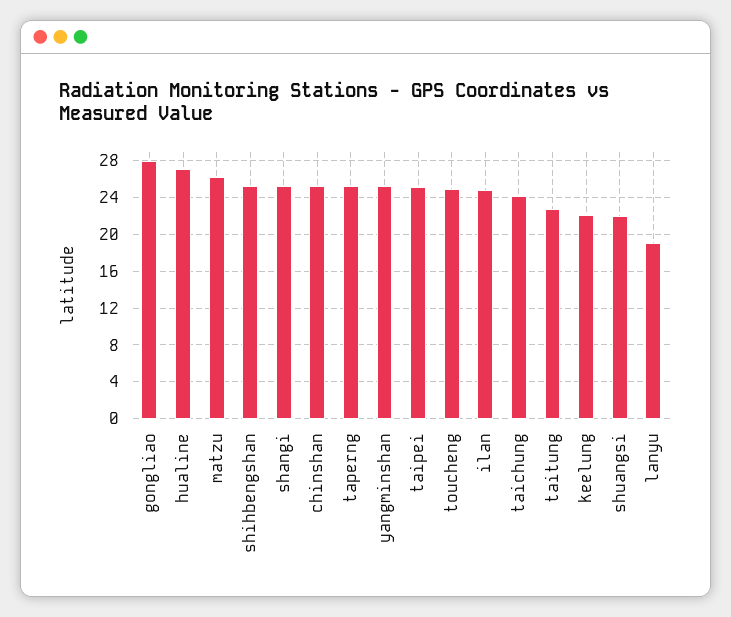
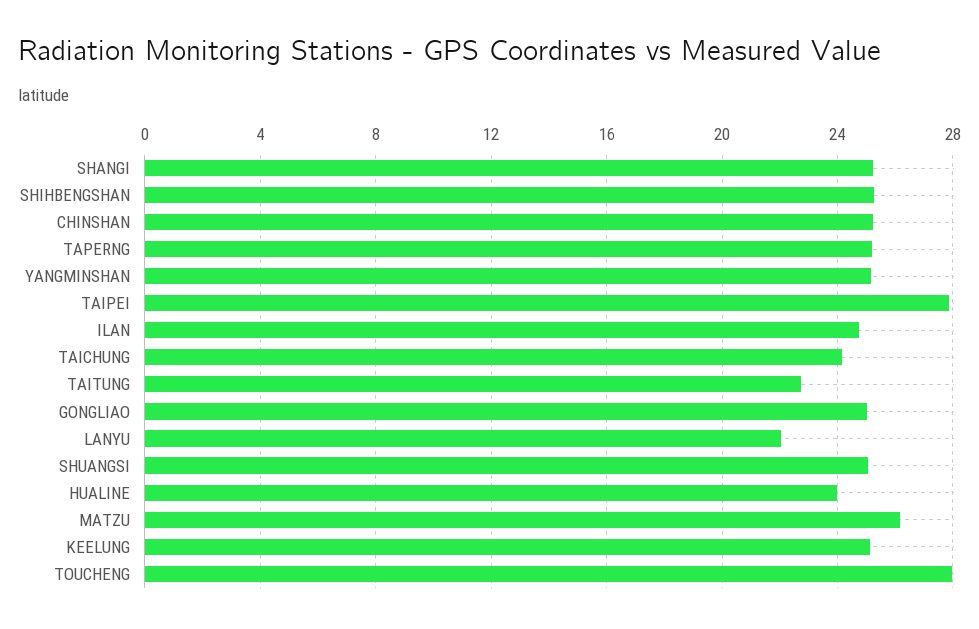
gongliao: 28 -> 25
hualine: 27 -> 24
taipei: 25 -> 28
toucheng: 25 -> 28
keelung: 22 -> 25
shuangsi: 22 -> 25
lanyu: 19 -> 22

